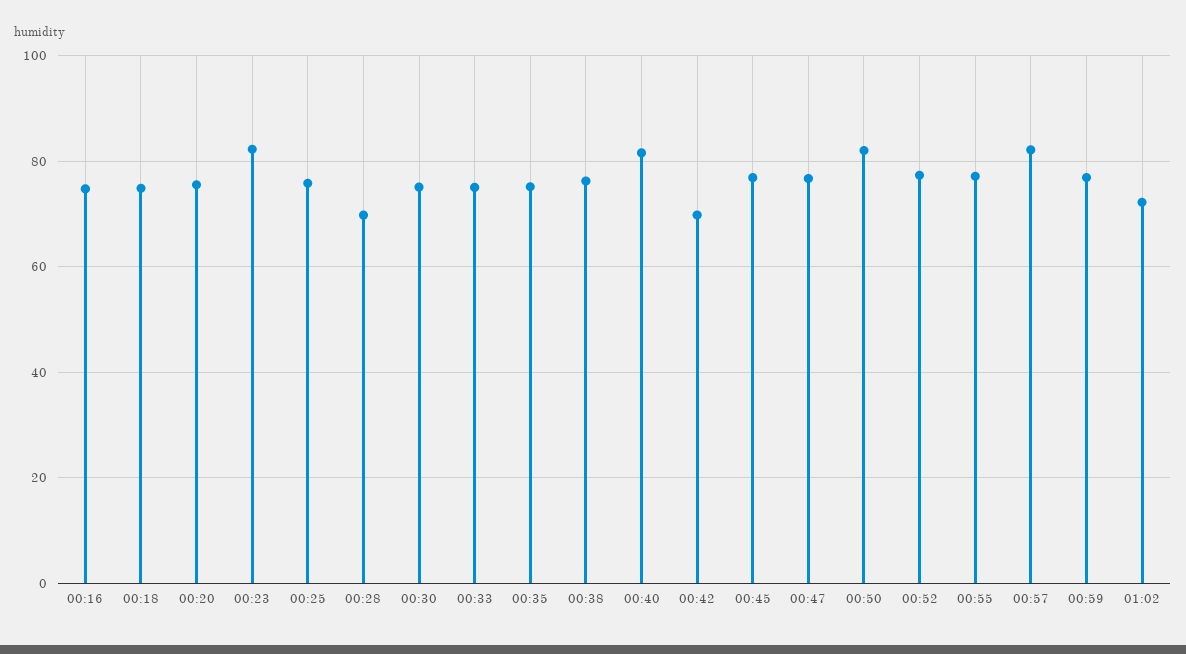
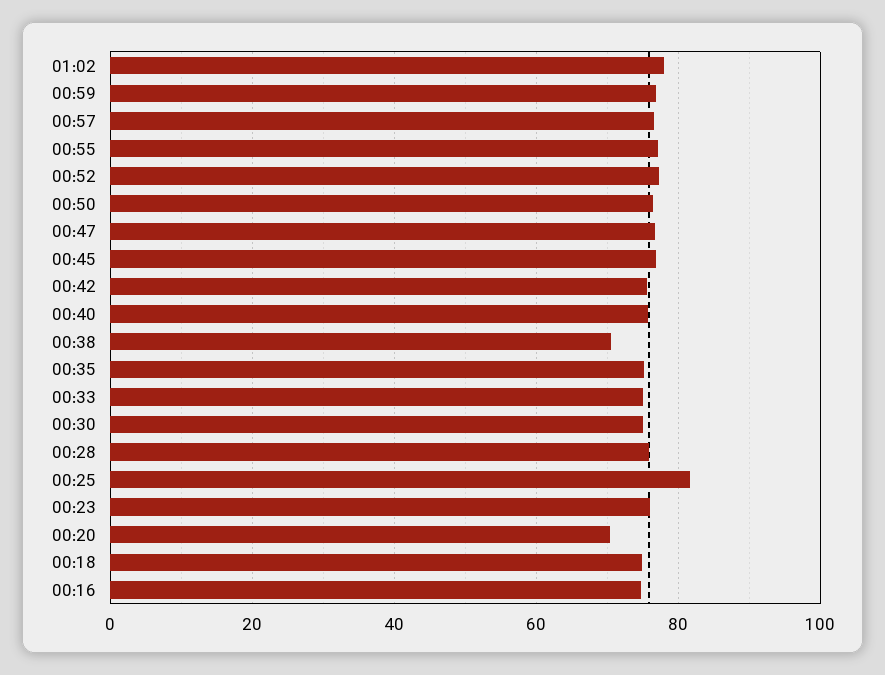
00:20: 76 -> 70
00:23: 82 -> 76
00:25: 76 -> 82
00:28: 70 -> 76
00:38: 76 -> 70
00:40: 82 -> 76
00:42: 70 -> 76
00:50: 82 -> 76
00:57: 82 -> 76
01:02: 72 -> 78

